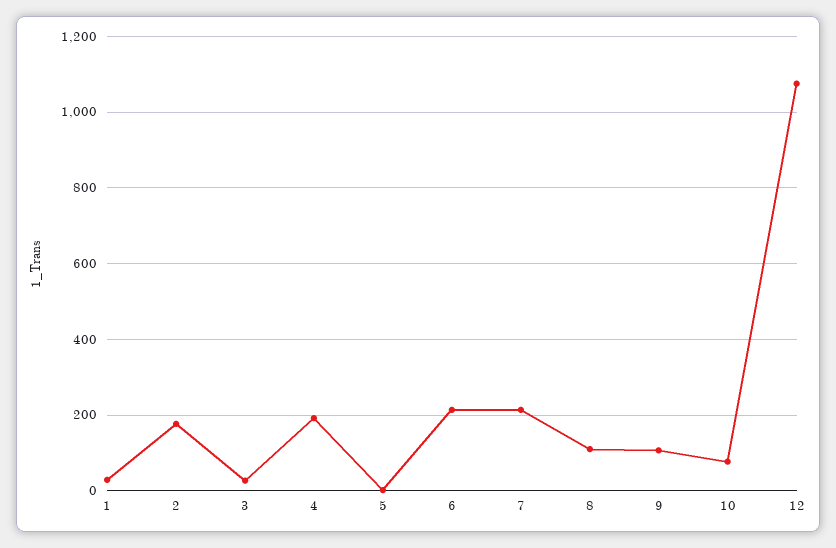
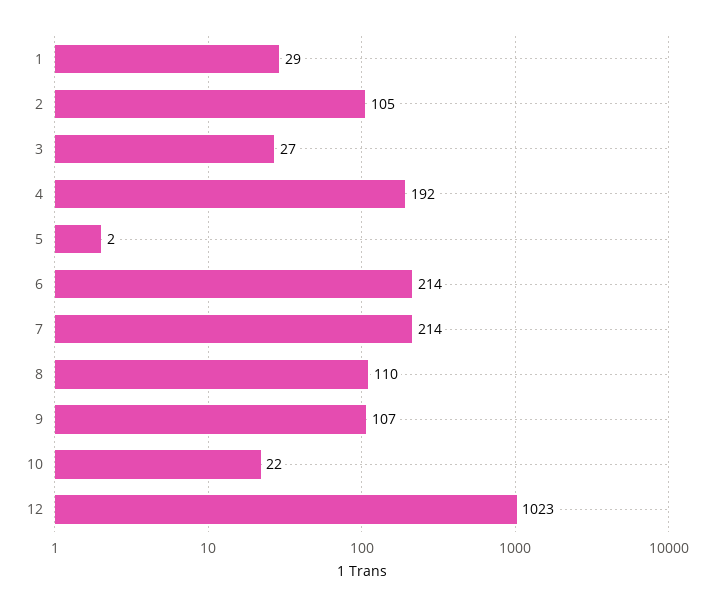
2: 180 -> 105
10: 80 -> 22
12: 1080 -> 1023

